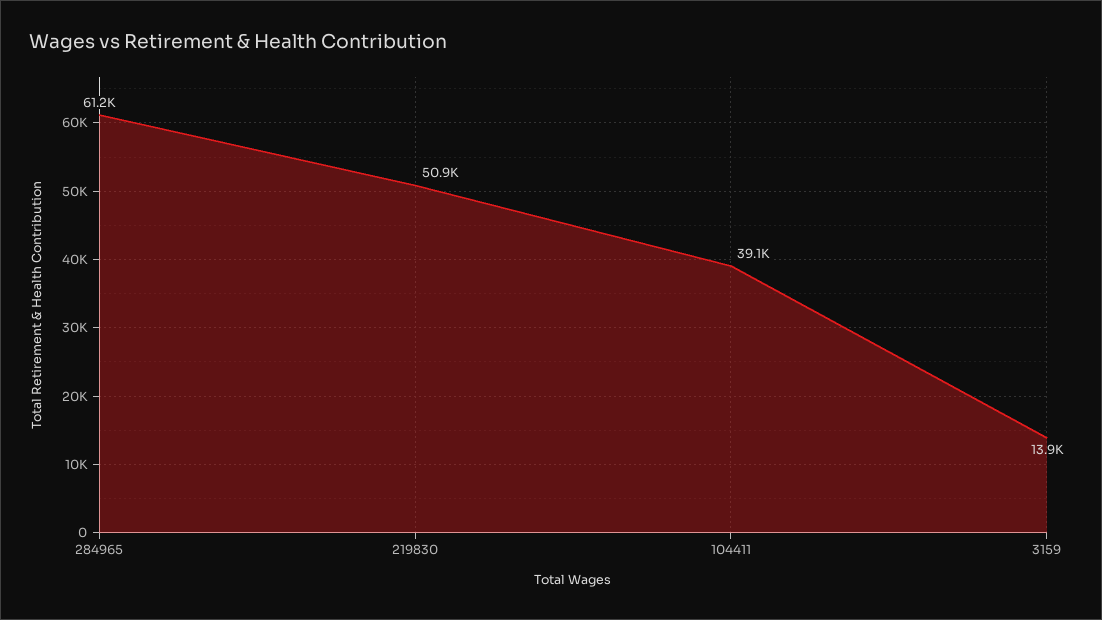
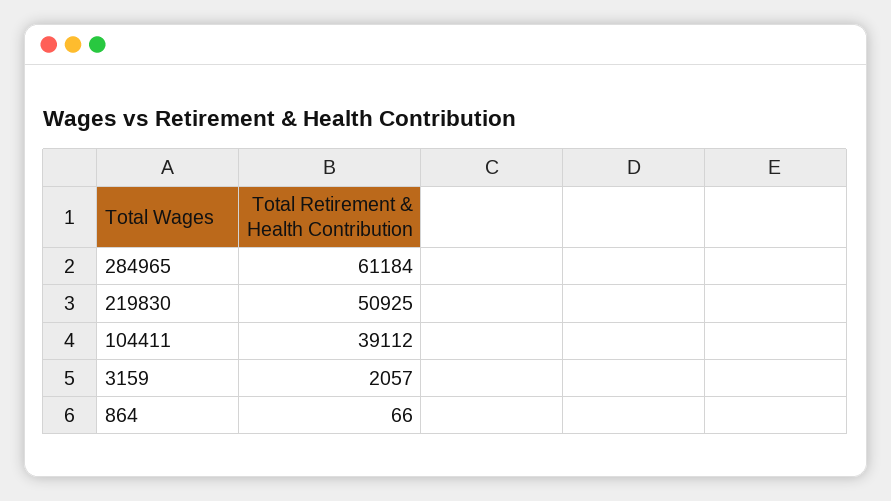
3159: 13900 -> 2057
864: none -> 66

